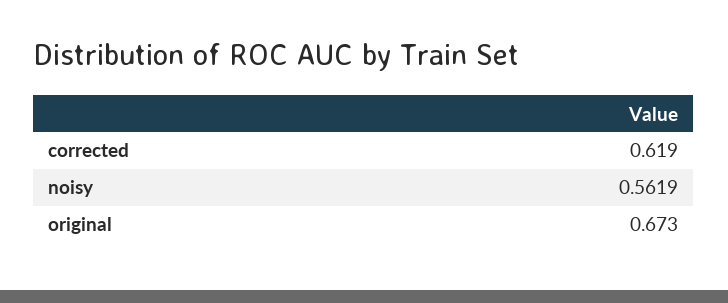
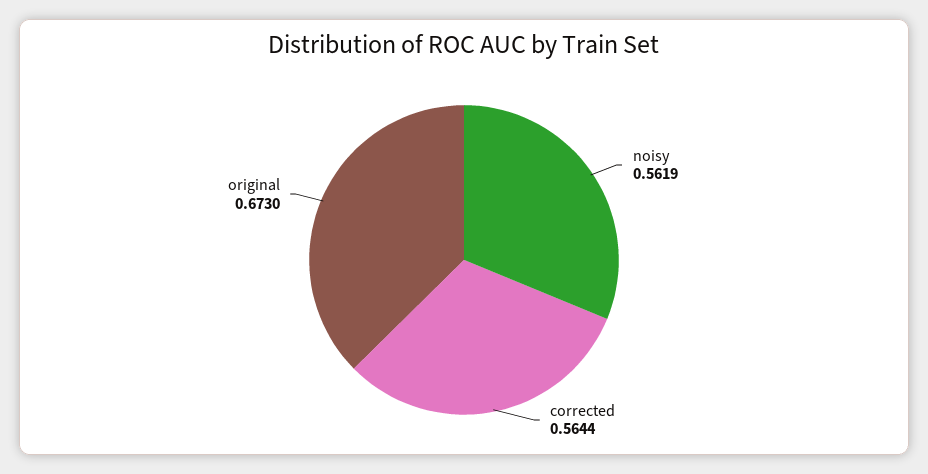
corrected: 0.619 -> 0.5644

